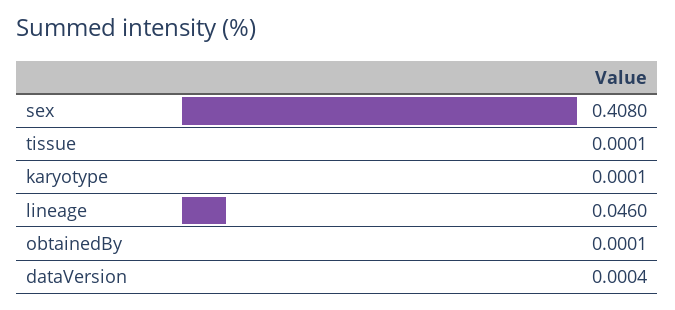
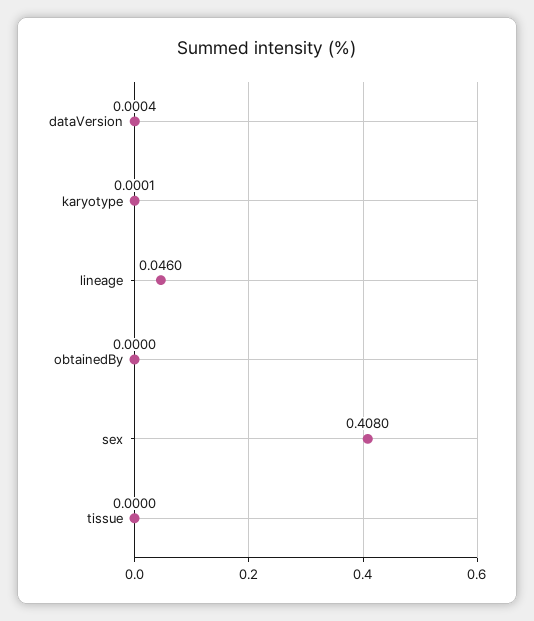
tissue: 0.0001 -> 0
obtainedBy: 0.0001 -> 0

